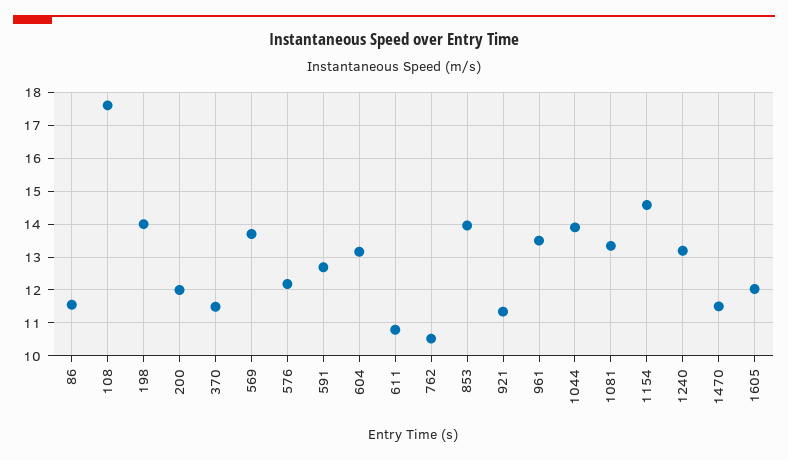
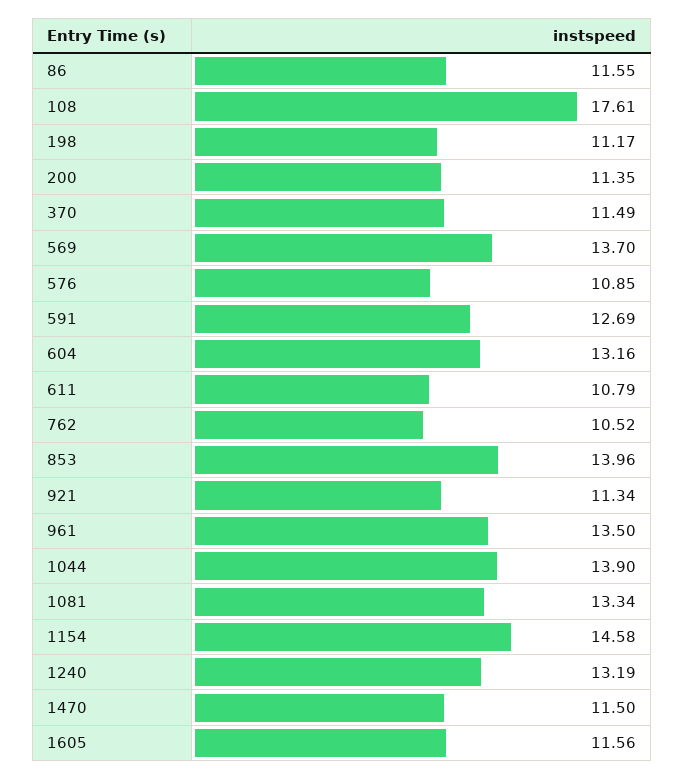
198: 14 -> 11.17
200: 12 -> 11.35
576: 12.2 -> 10.85
1605: 12 -> 11.56

